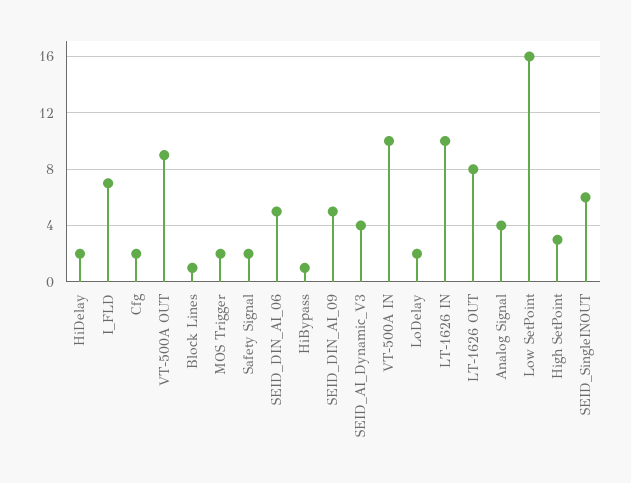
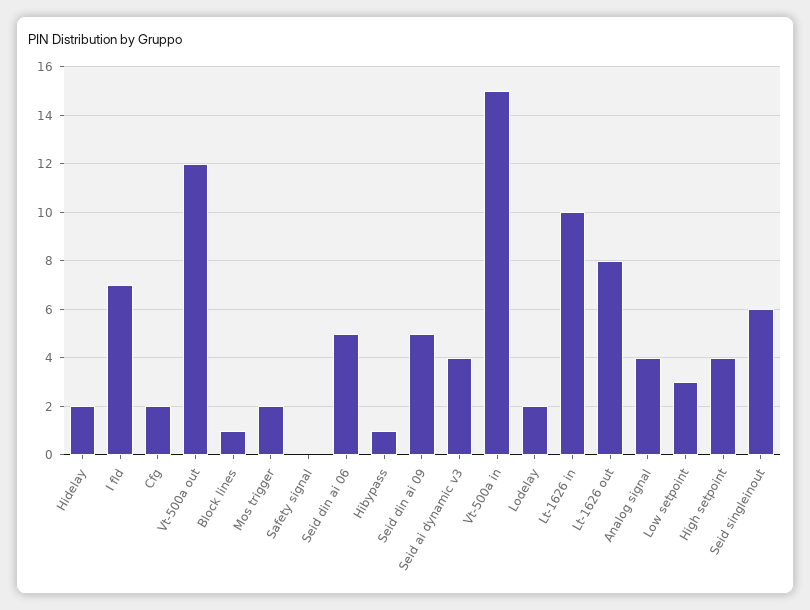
VT-500A OUT: 9 -> 12
Safety Signal: 2 -> 0
VT-500A IN: 10 -> 15
Low SetPoint: 16 -> 3
High SetPoint: 3 -> 4

